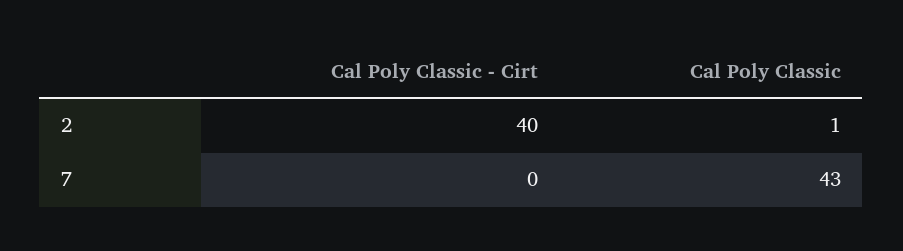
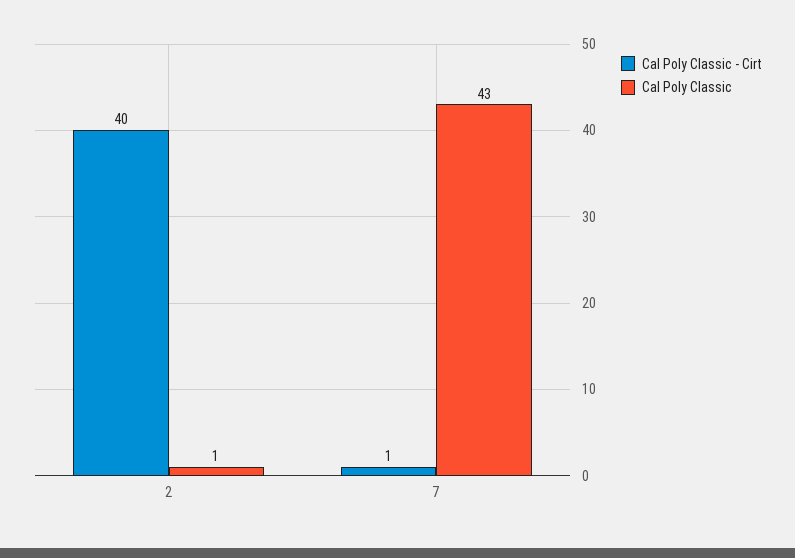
Cal Poly Classic - Cirt, 7: 0 -> 1

